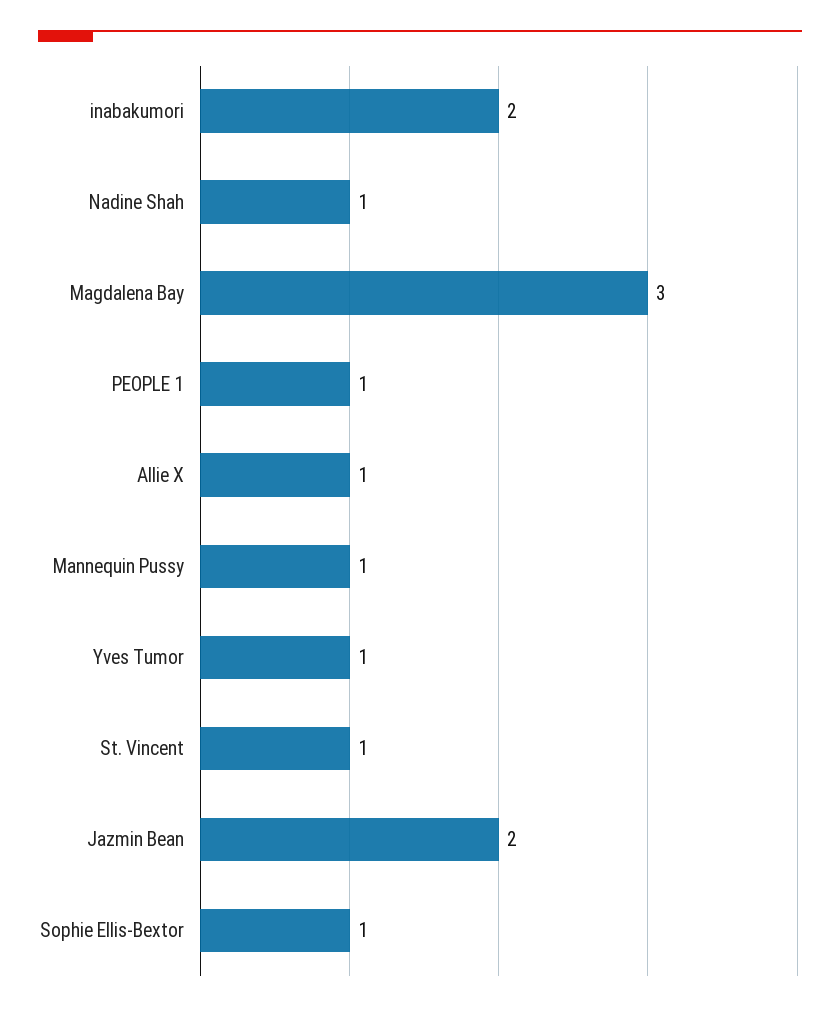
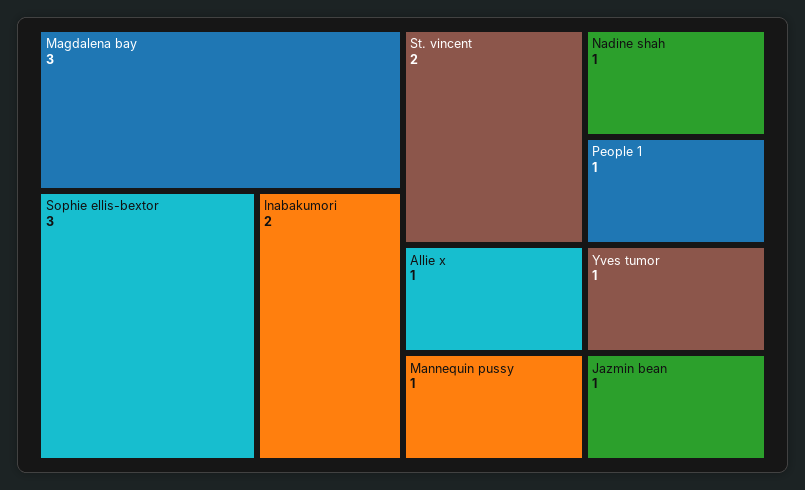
St. Vincent: 1 -> 2
Jazmin Bean: 2 -> 1
Sophie Ellis-Bextor: 1 -> 3

